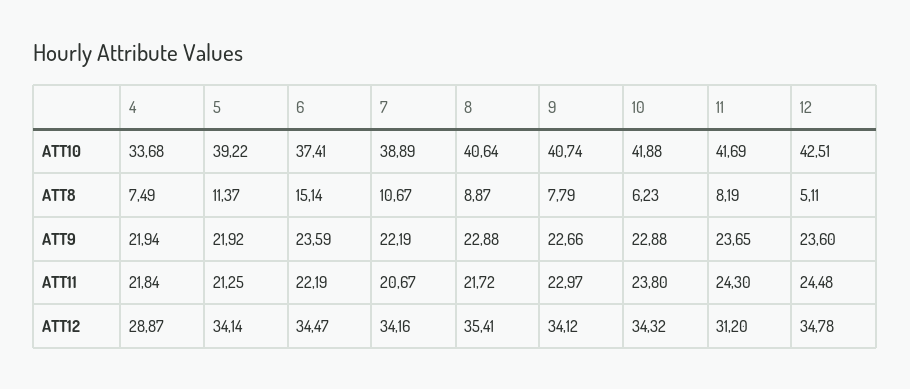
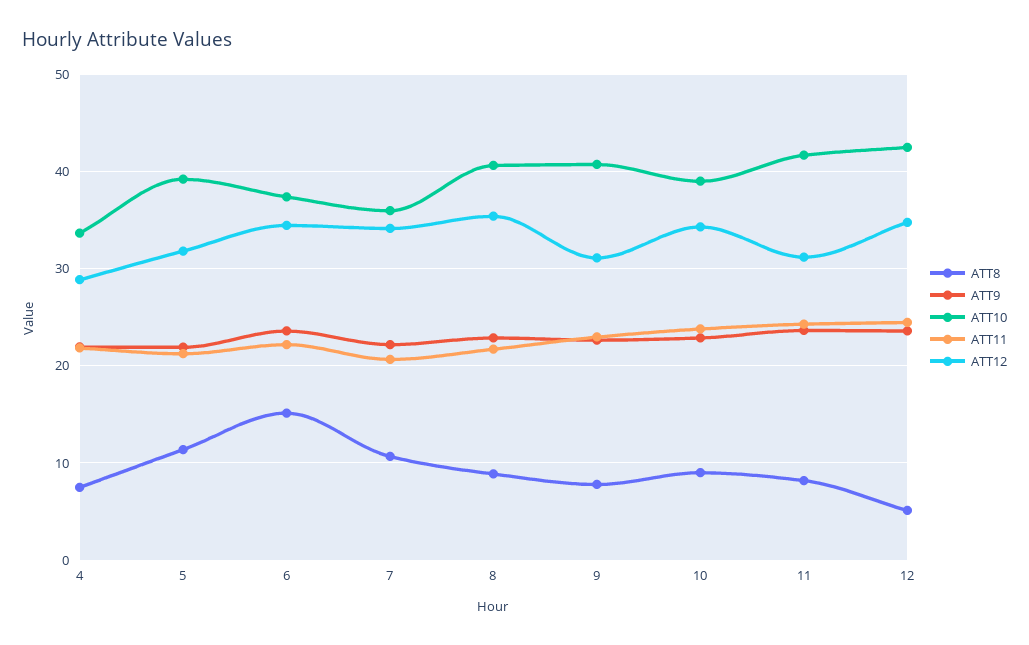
ATT10, 7: 38.89 -> 36
ATT10, 10: 41.88 -> 39
ATT8, 10: 6.23 -> 9
ATT12, 5: 34.14 -> 32
ATT12, 9: 34.12 -> 31

